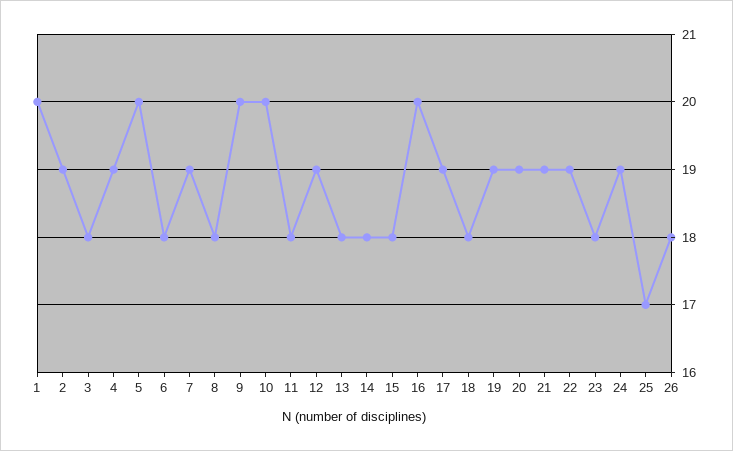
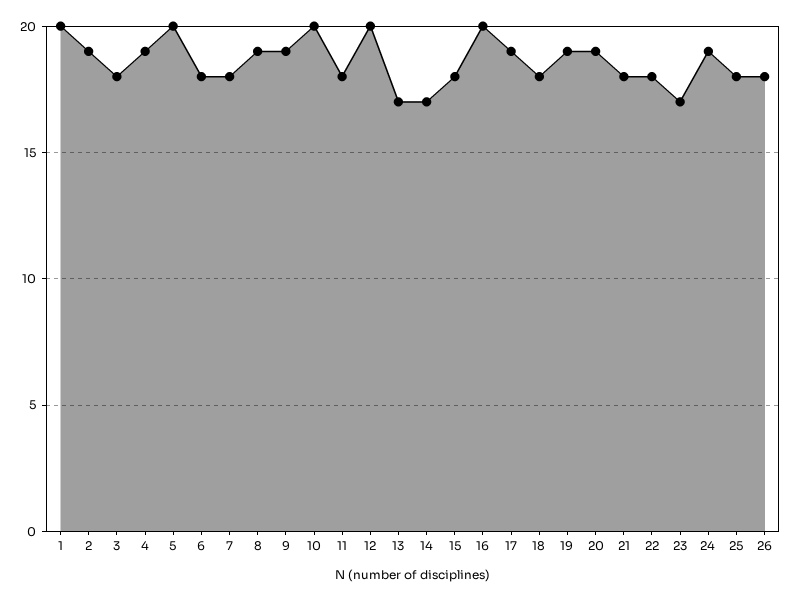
7: 19 -> 18
8: 18 -> 19
9: 20 -> 19
12: 19 -> 20
13: 18 -> 17
14: 18 -> 17
21: 19 -> 18
22: 19 -> 18
23: 18 -> 17
25: 17 -> 18

